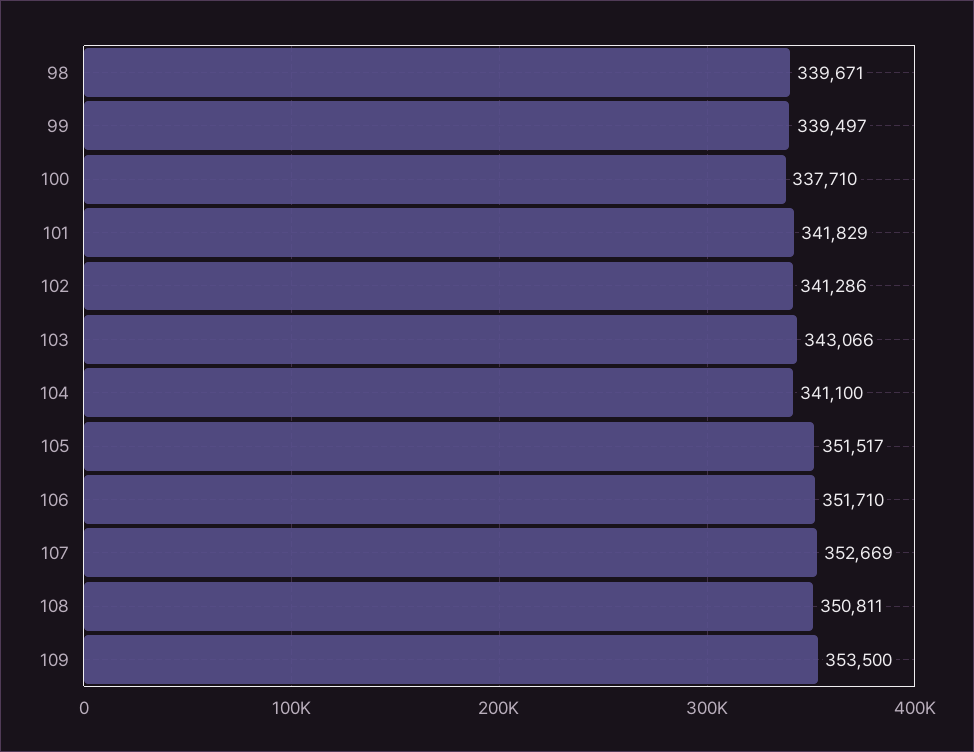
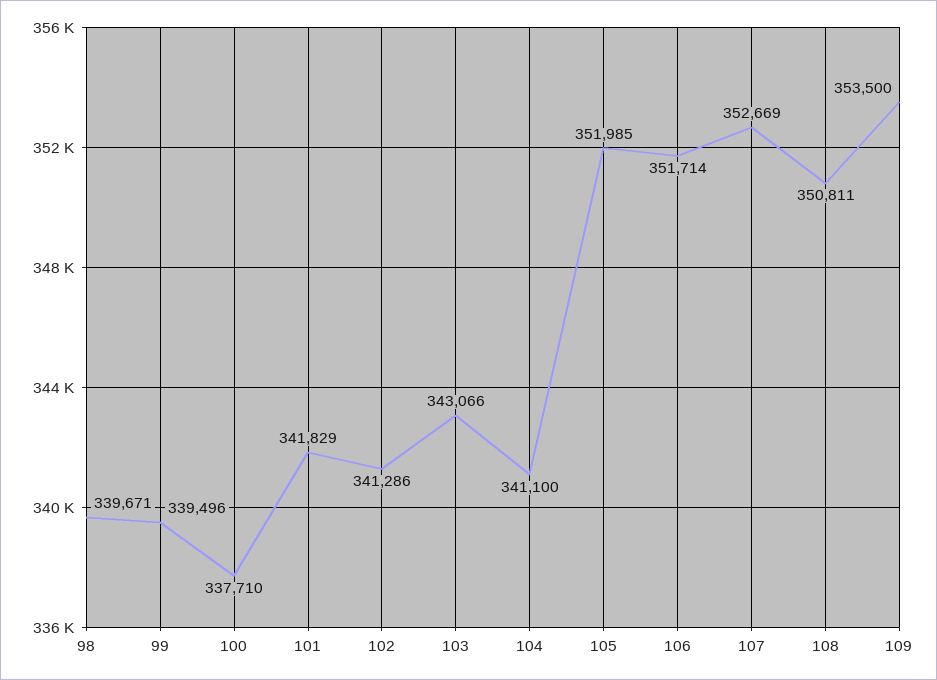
99: 339497 -> 339496
105: 351517 -> 351985
106: 351710 -> 351714

